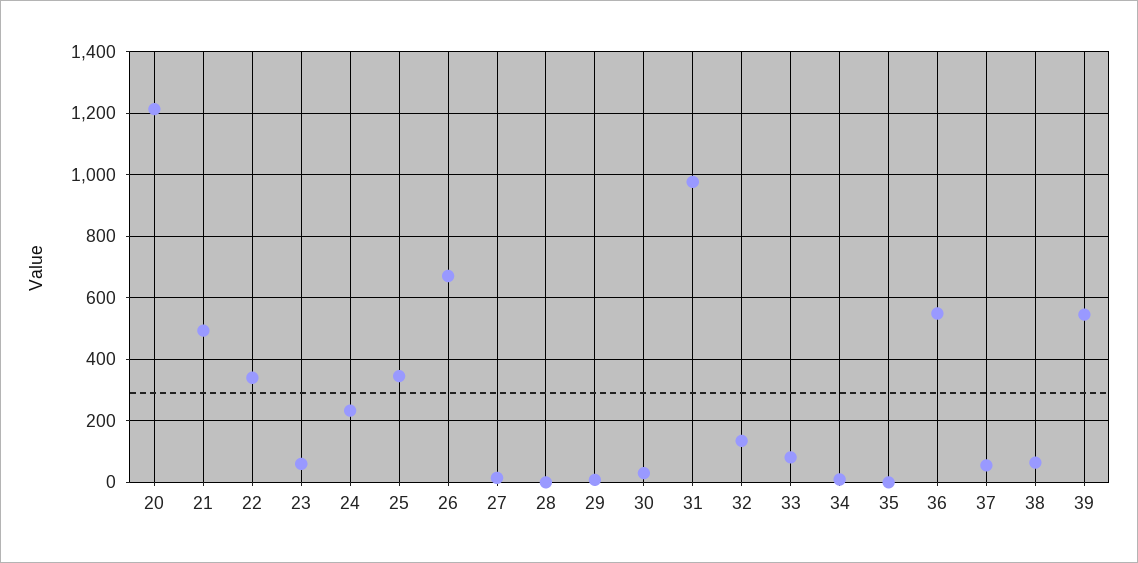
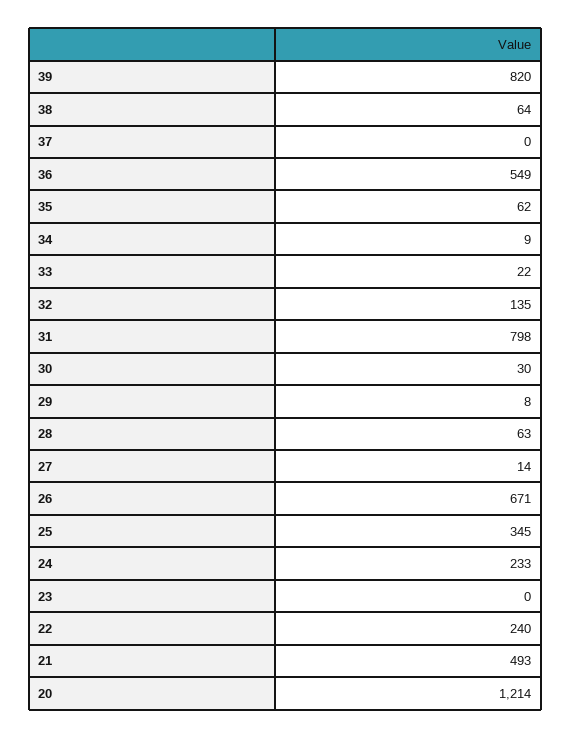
22: 340 -> 240
23: 60 -> 0
28: 0 -> 63
31: 980 -> 798
33: 80 -> 22
35: 0 -> 62
37: 60 -> 0
39: 540 -> 820

